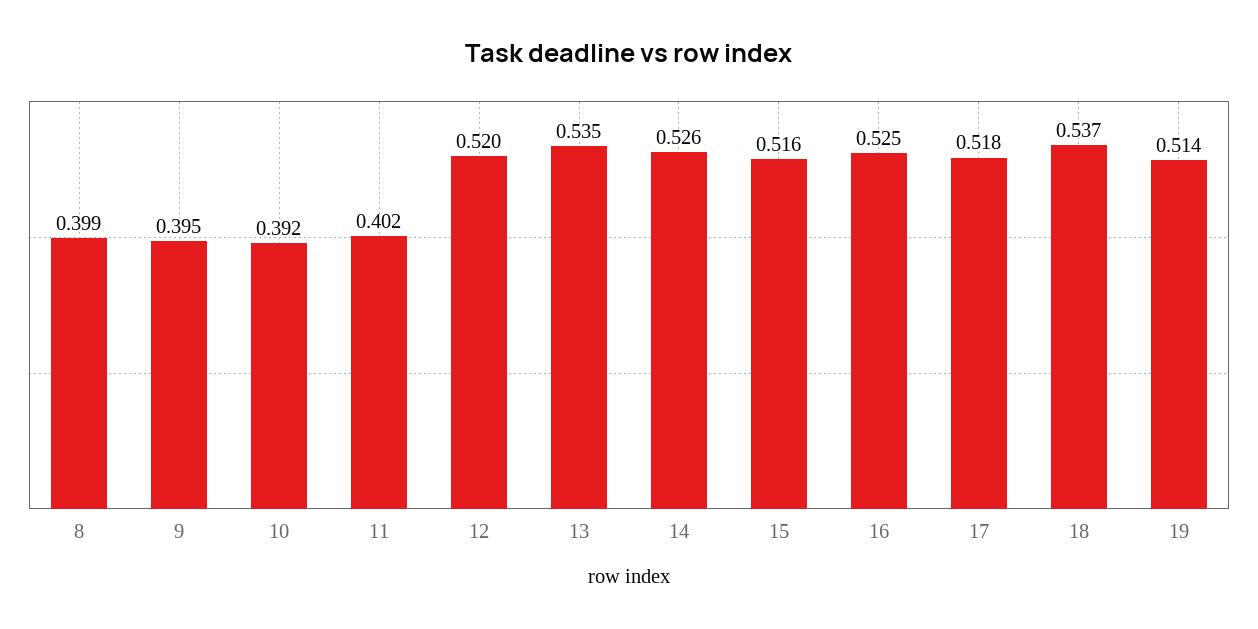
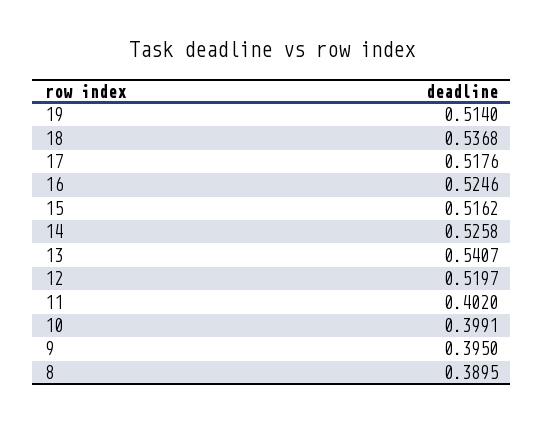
8: 0.399 -> 0.3895
10: 0.392 -> 0.3991
13: 0.535 -> 0.5407

